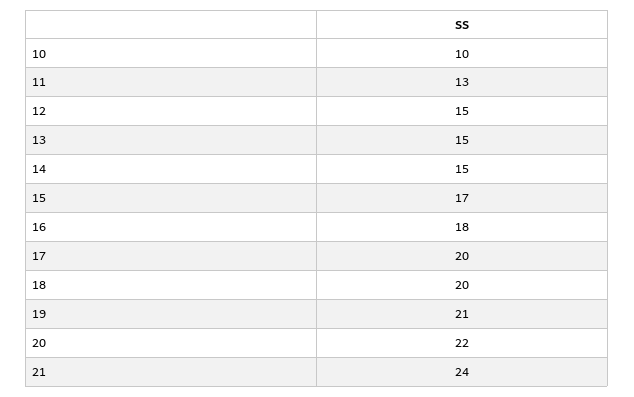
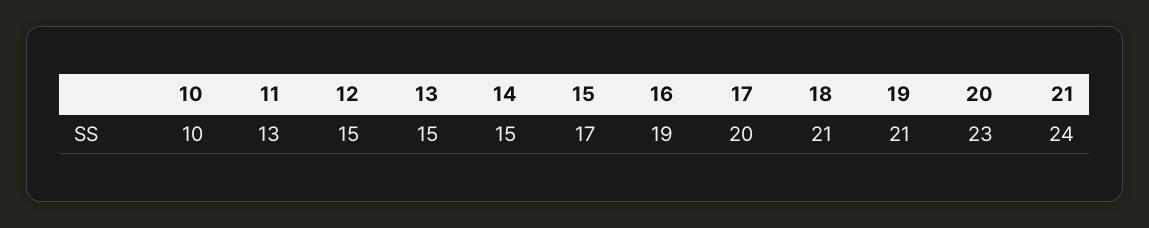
16: 18 -> 19
18: 20 -> 21
20: 22 -> 23

